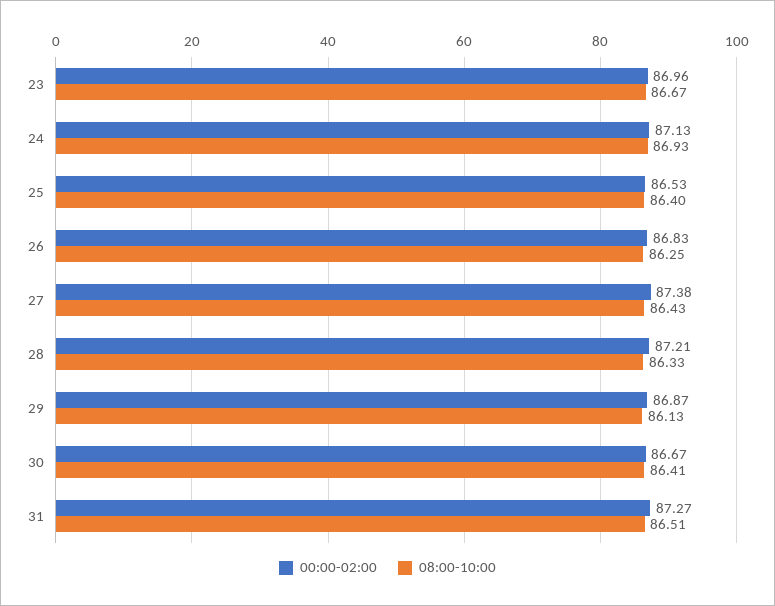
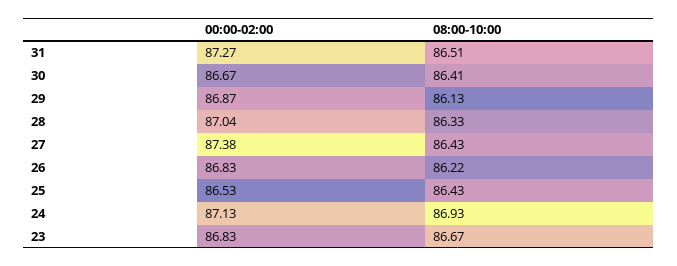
00:00-02:00, 23: 86.96 -> 86.83
08:00-10:00, 25: 86.4 -> 86.43
08:00-10:00, 26: 86.25 -> 86.22
00:00-02:00, 28: 87.21 -> 87.04

